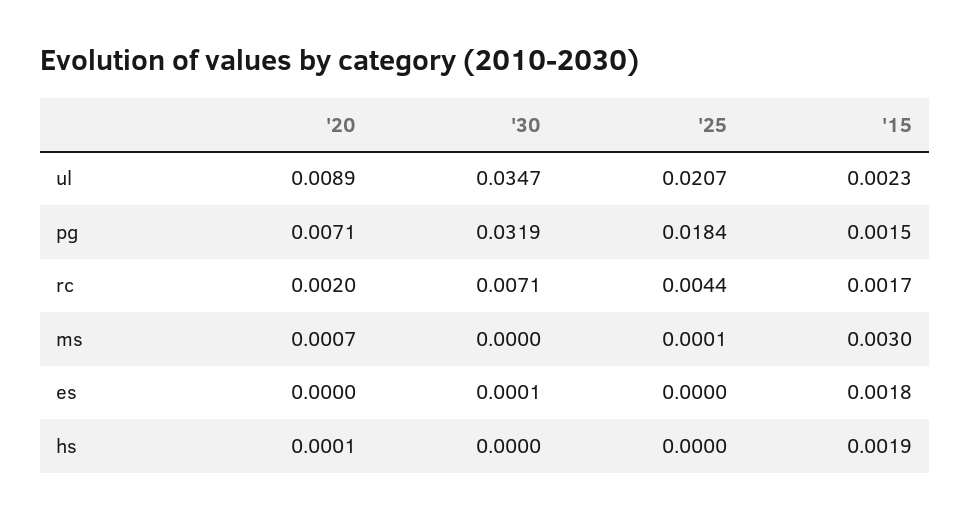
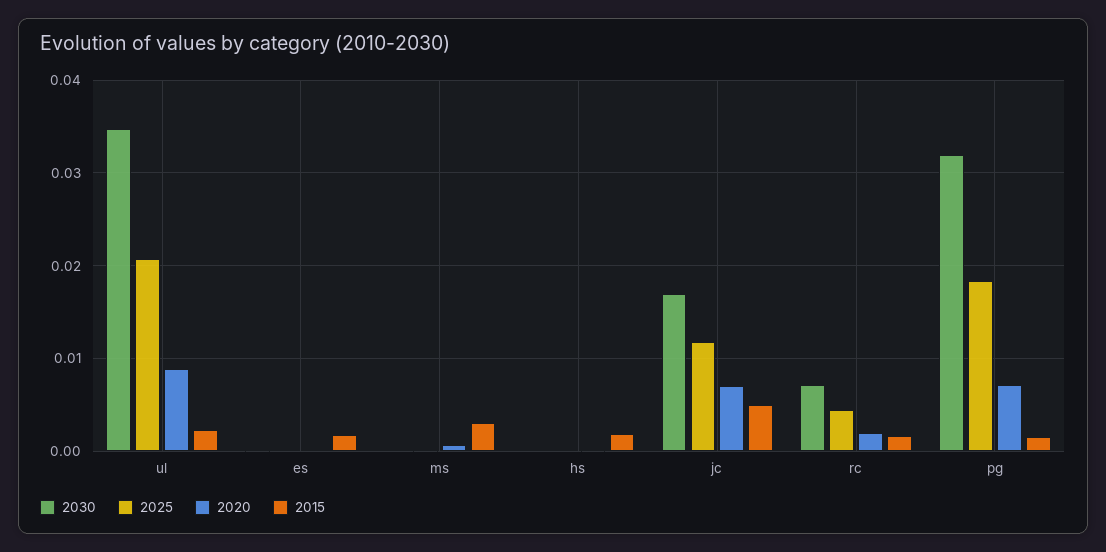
'30, jc: none -> 0.017
'25, jc: none -> 0.012
'20, jc: none -> 0.007
'15, jc: none -> 0.005

